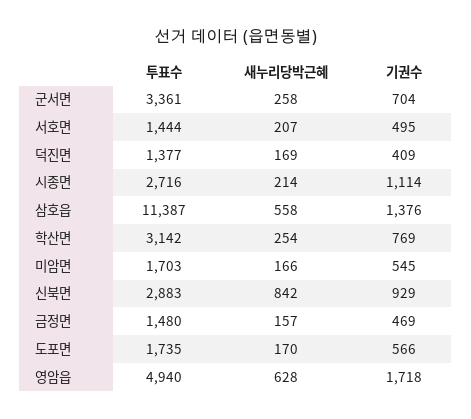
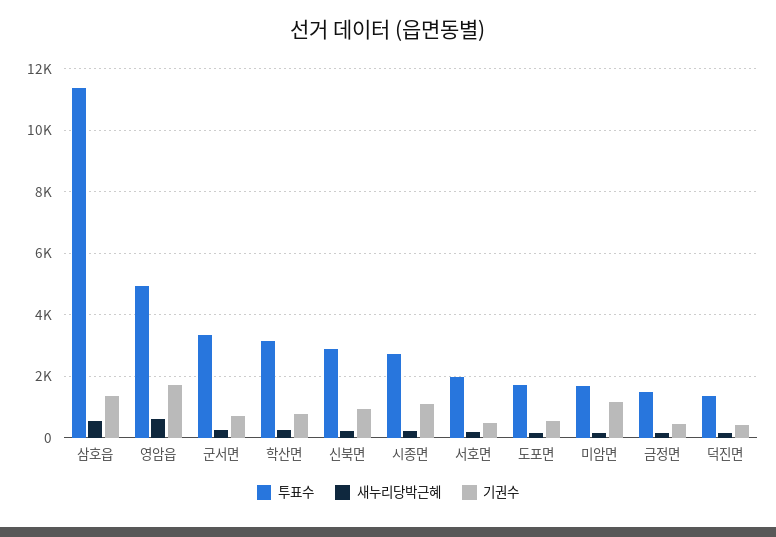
투표수, 서호면: 1444 -> 2000
기권수, 미암면: 545 -> 1200
새누리당박근혜, 신북면: 842 -> 200

